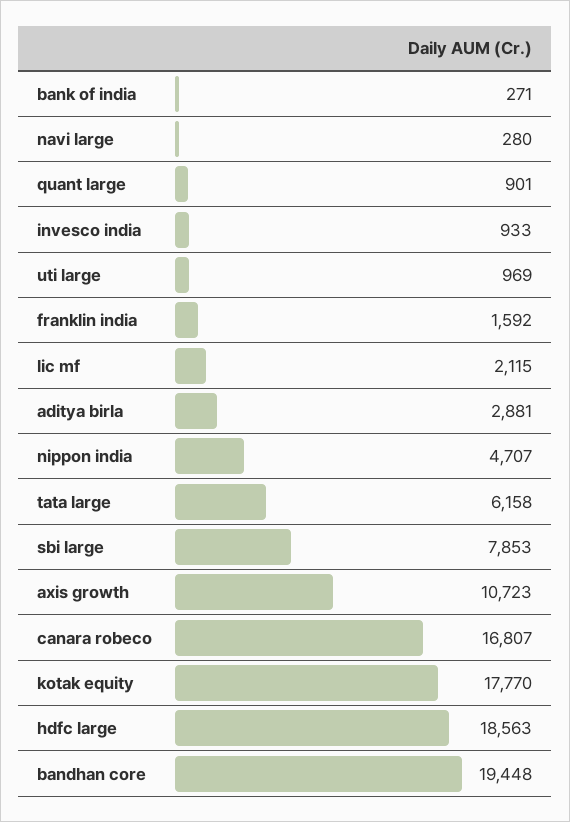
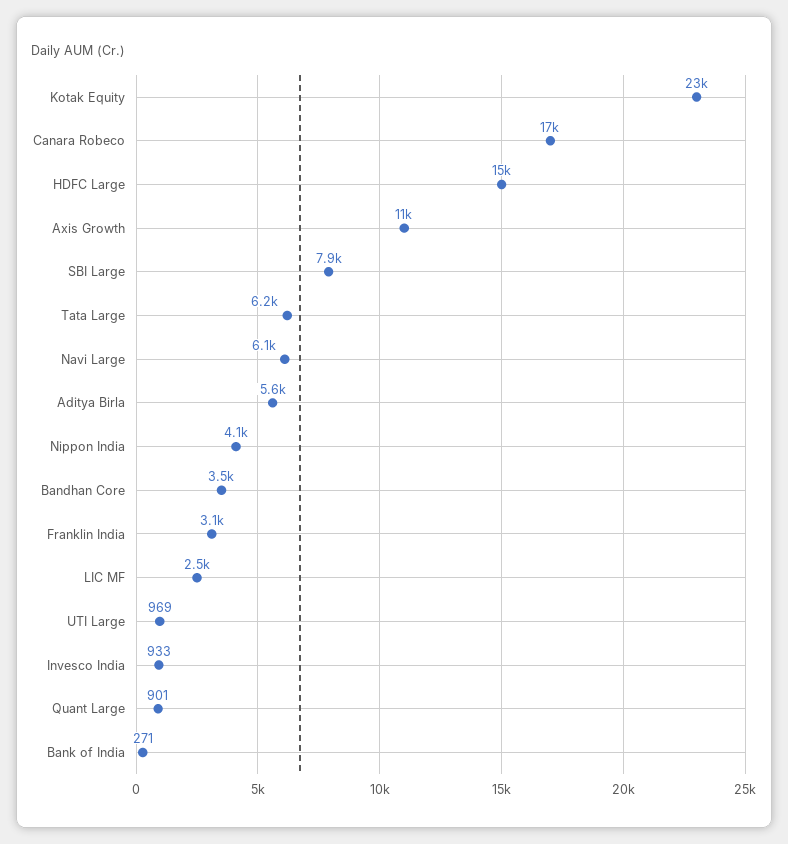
navi large: 280 -> 6100
franklin india: 1592 -> 3100
lic mf: 2115 -> 2500
aditya birla: 2881 -> 5600
nippon india: 4707 -> 4100
kotak equity: 17770 -> 23000
hdfc large: 18563 -> 15000
bandhan core: 19448 -> 3500

